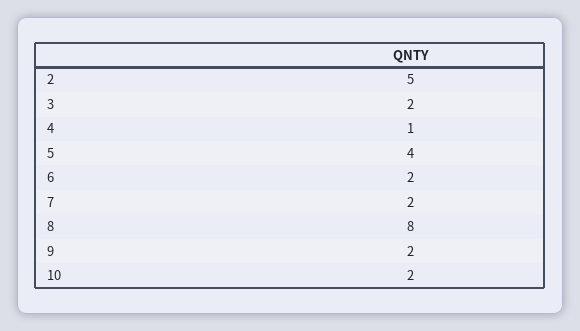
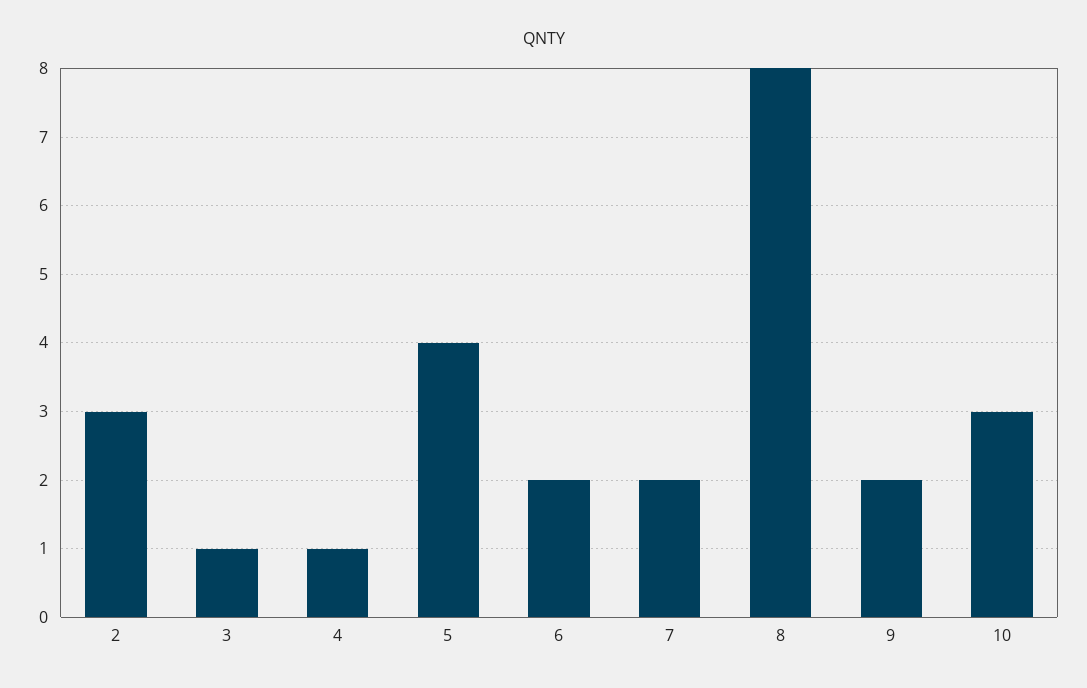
2: 5 -> 3
3: 2 -> 1
10: 2 -> 3

